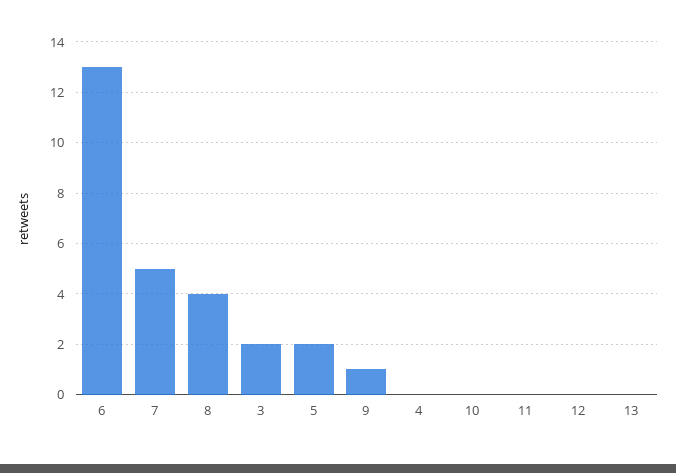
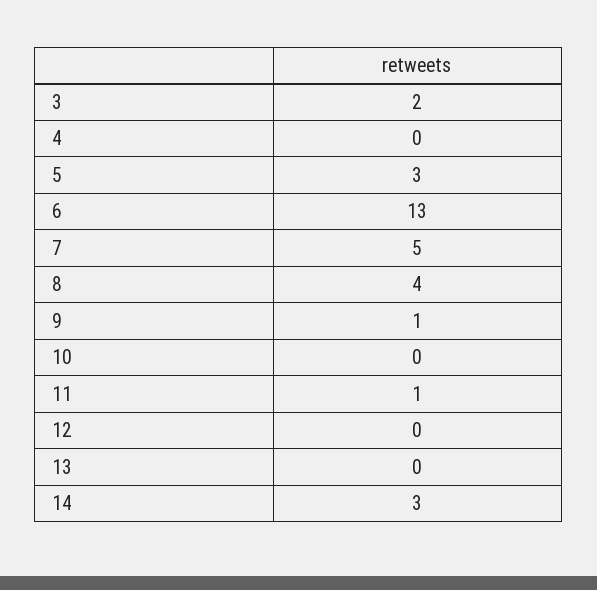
5: 2 -> 3
11: 0 -> 1
14: none -> 3

